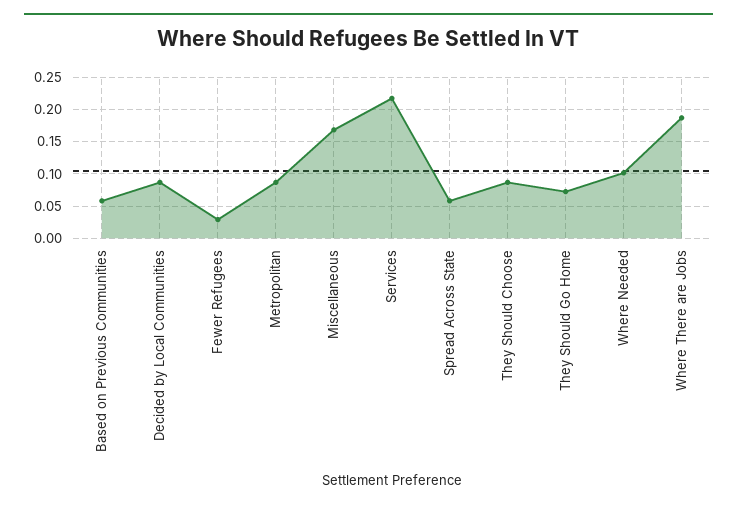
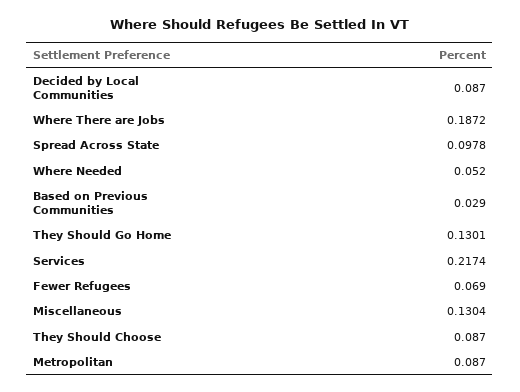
Based on Previous Communities: 0.06 -> 0.029
Fewer Refugees: 0.03 -> 0.069
Miscellaneous: 0.17 -> 0.1304
Spread Across State: 0.06 -> 0.0978
They Should Go Home: 0.07 -> 0.1301
Where Needed: 0.1 -> 0.052

